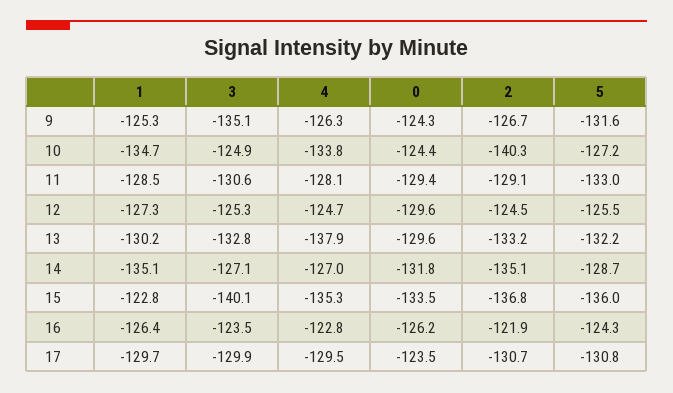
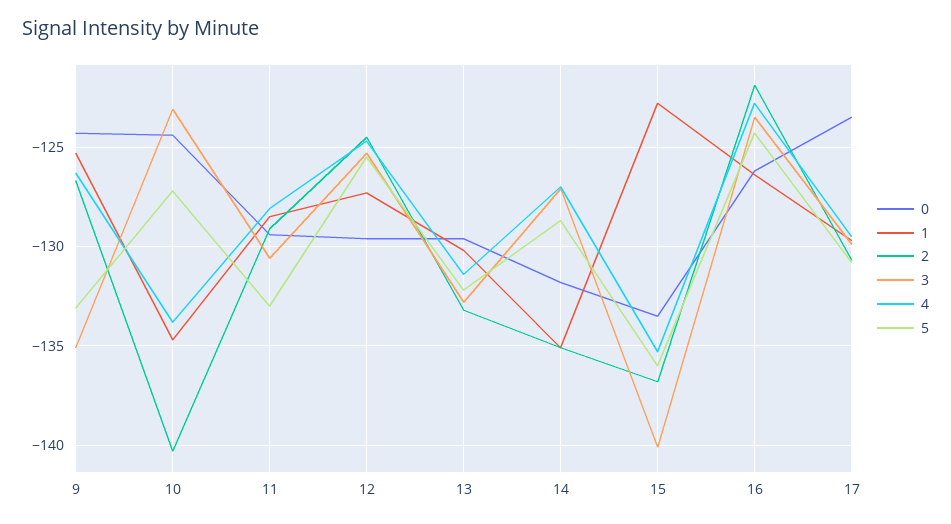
5, 9: -131.6 -> -133
3, 10: -124.9 -> -123
4, 13: -137.9 -> -131.5

